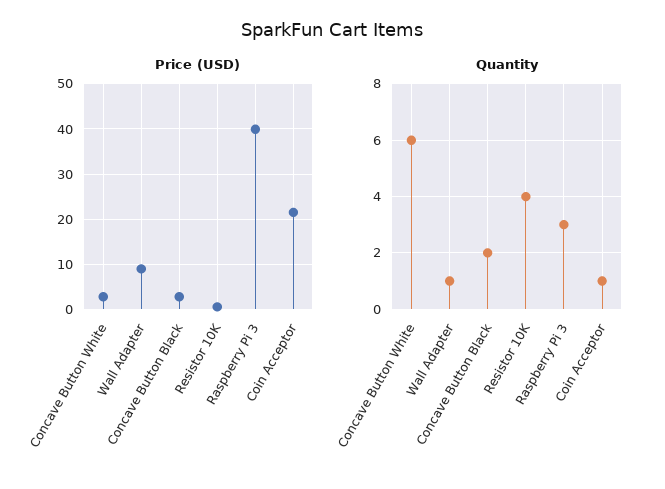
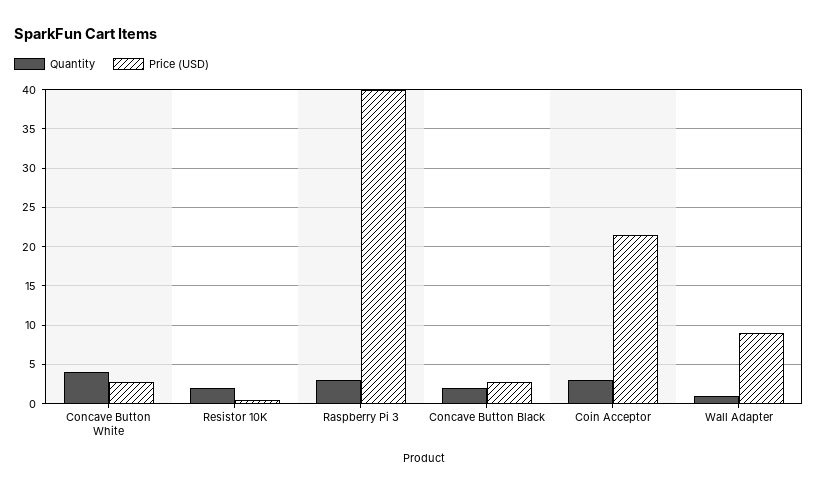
Quantity, Concave Button White: 6 -> 4
Quantity, Resistor 10K: 4 -> 2
Quantity, Coin Acceptor: 1 -> 3

